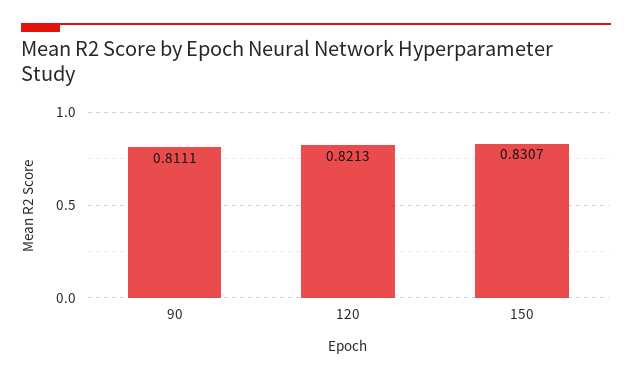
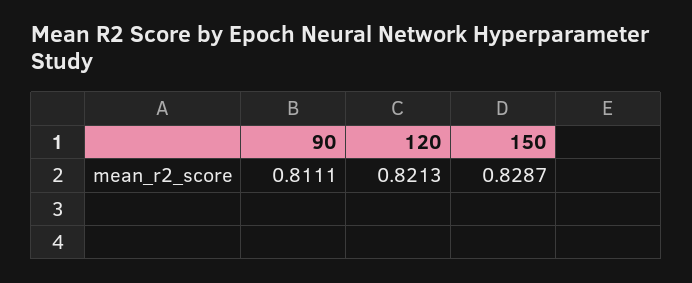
150: 0.8307 -> 0.8287

